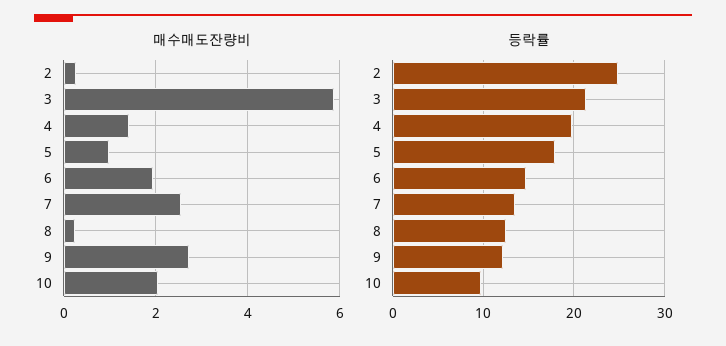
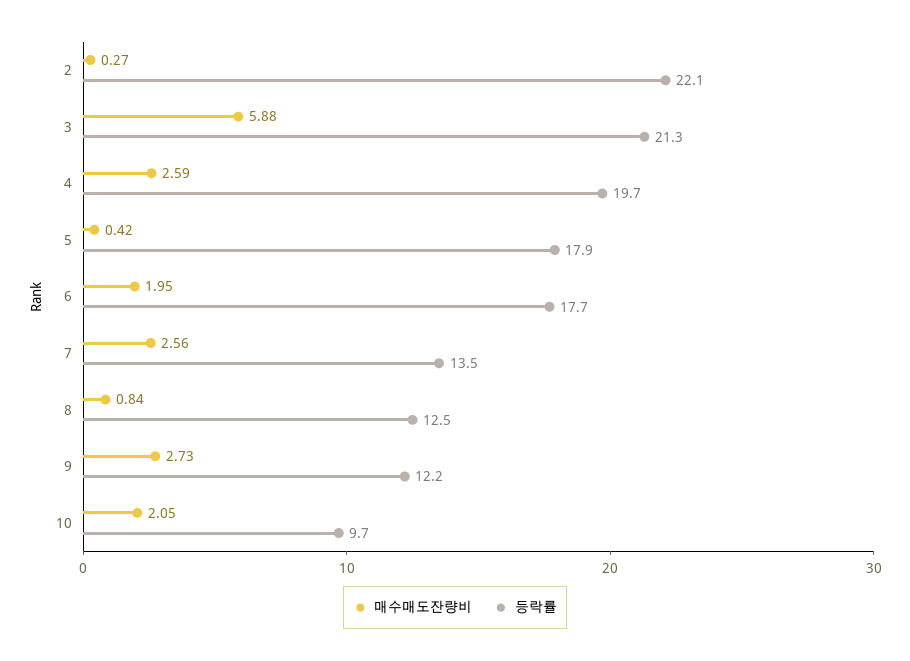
매수매도잔량비, 4: 1.4 -> 2.59
매수매도잔량비, 5: 1 -> 0.42
매수매도잔량비, 8: 0.2 -> 0.84
등락률, 2: 25 -> 22.1
등락률, 6: 15 -> 17.7

